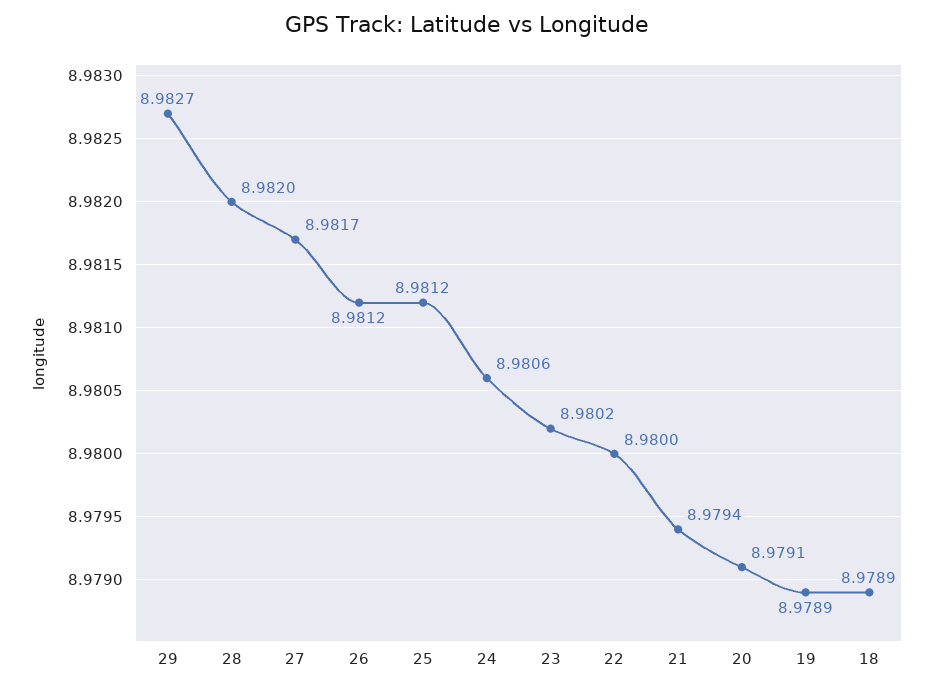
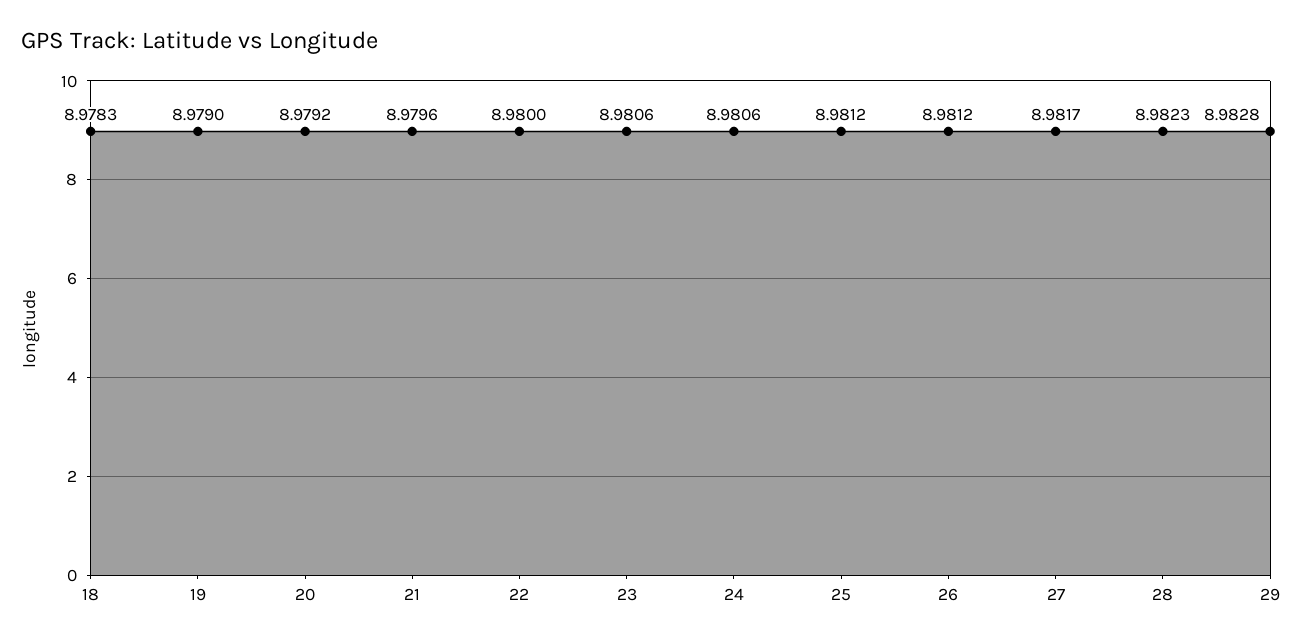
29: 8.9827 -> 8.9828
28: 8.982 -> 8.9823
23: 8.9802 -> 8.9806
21: 8.9794 -> 8.9796
20: 8.9791 -> 8.9792
19: 8.9789 -> 8.979
18: 8.9789 -> 8.9783

